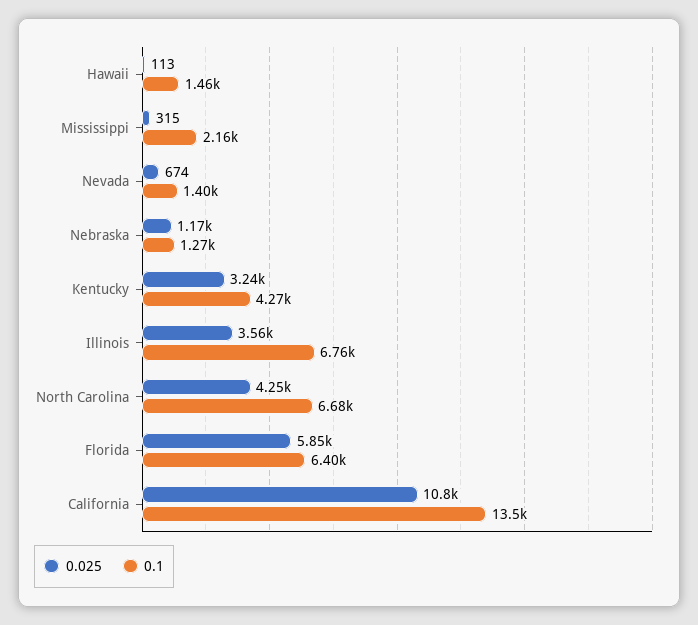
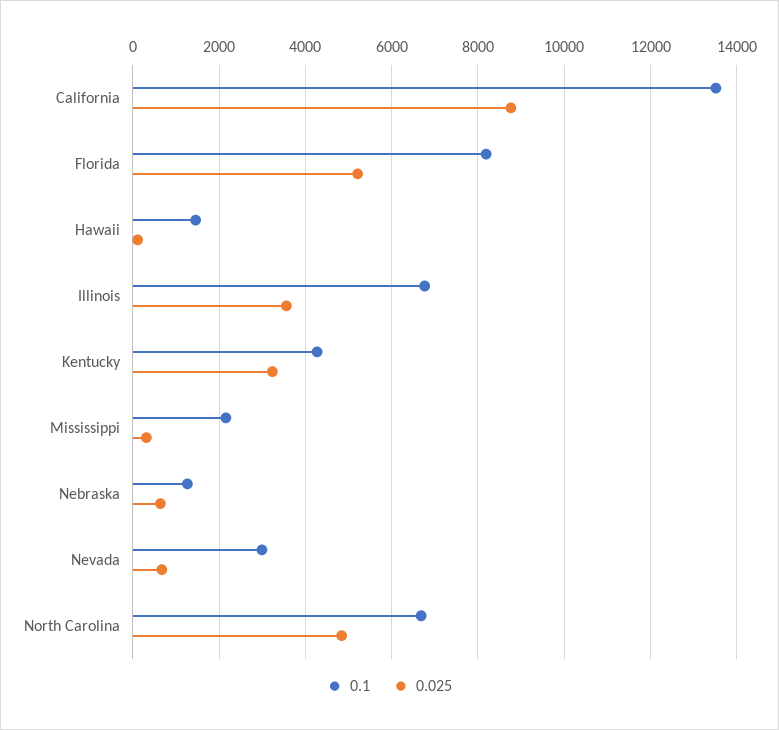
0.1, Nevada: 1400 -> 3000
0.025, Nebraska: 1170 -> 600
0.025, North Carolina: 4250 -> 4800
0.025, Florida: 5850 -> 5200
0.1, Florida: 6400 -> 8200
0.025, California: 10800 -> 8800

